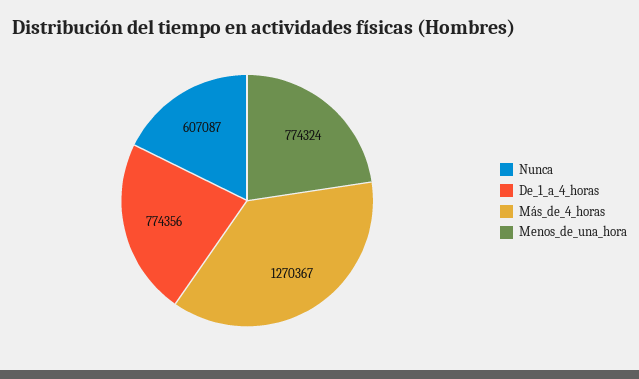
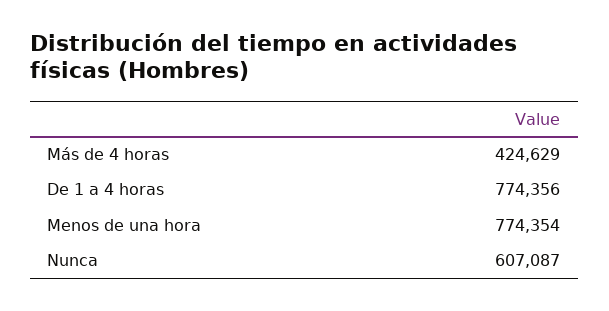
Más_de_4_horas: 1270367 -> 424629
Menos_de_una_hora: 774324 -> 774354

